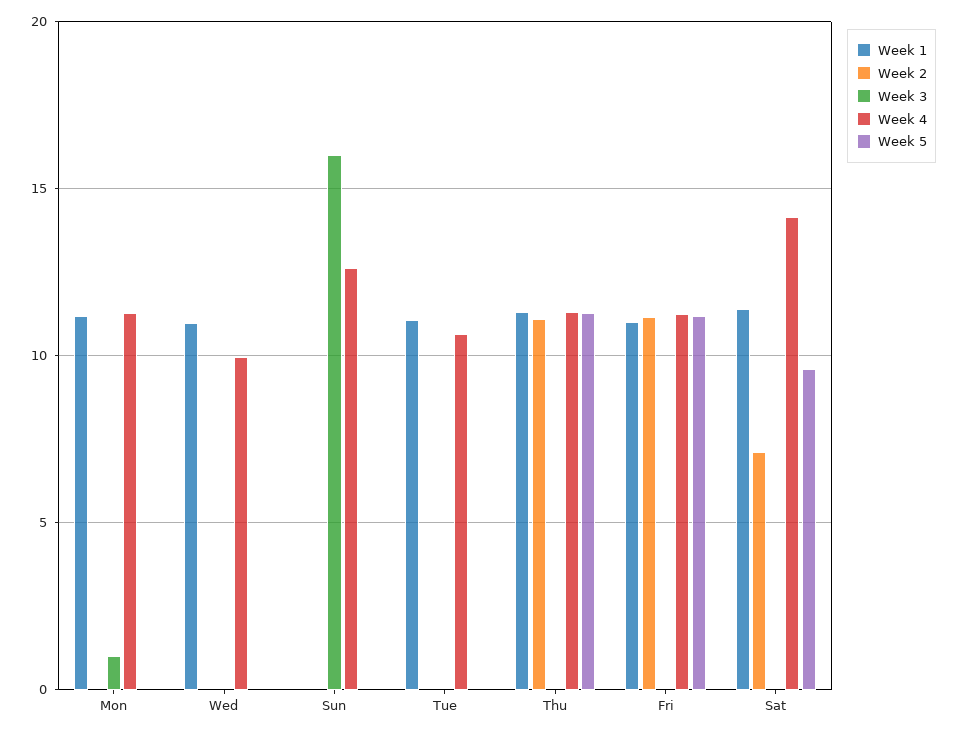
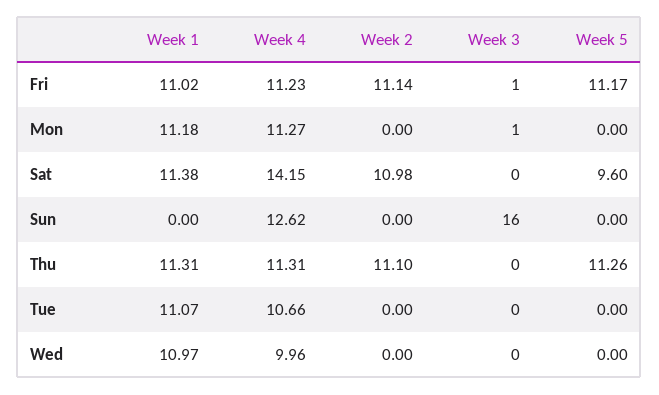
Week 3, Fri: 0 -> 1
Week 2, Sat: 7 -> 10.98

